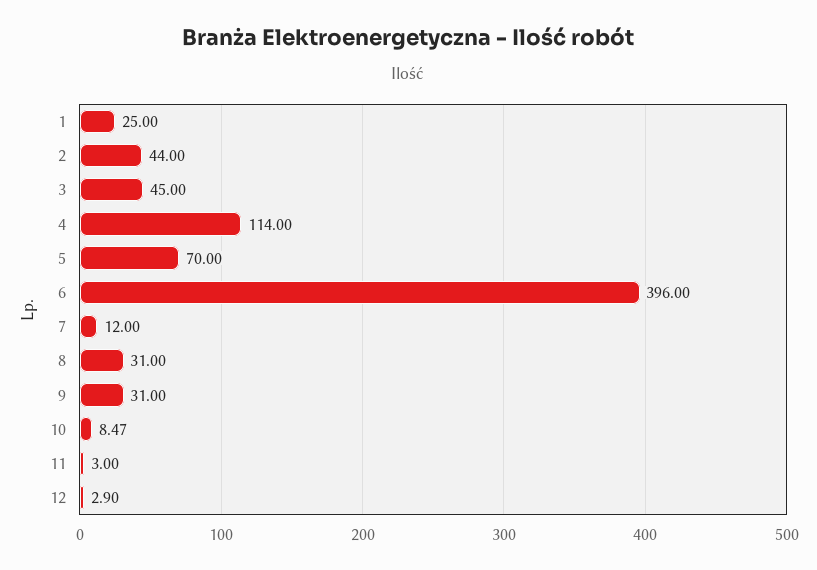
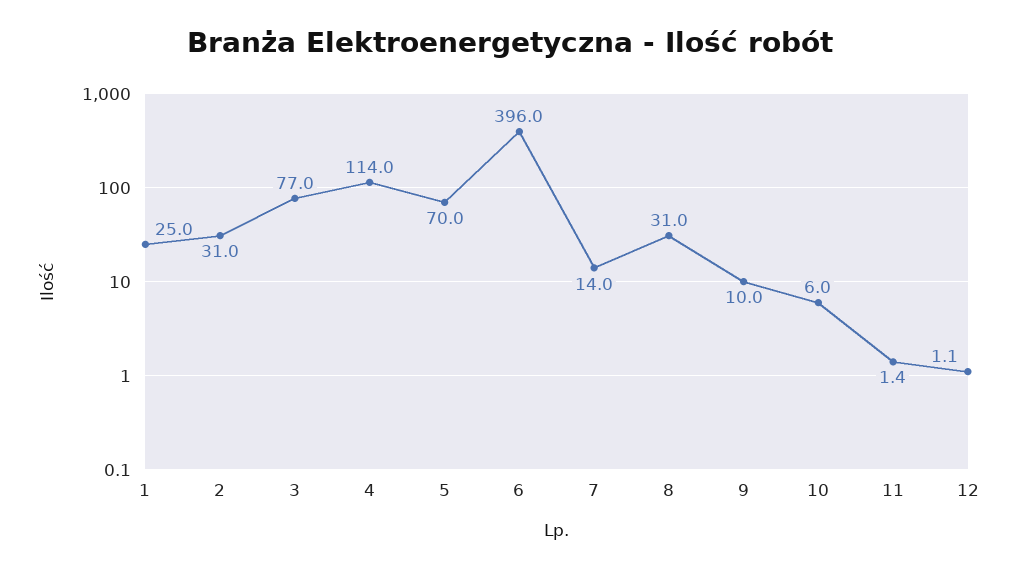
2: 44 -> 31
3: 45 -> 77
7: 12 -> 14
9: 31 -> 10
10: 8.47 -> 6
11: 3 -> 1.4
12: 2.9 -> 1.1

